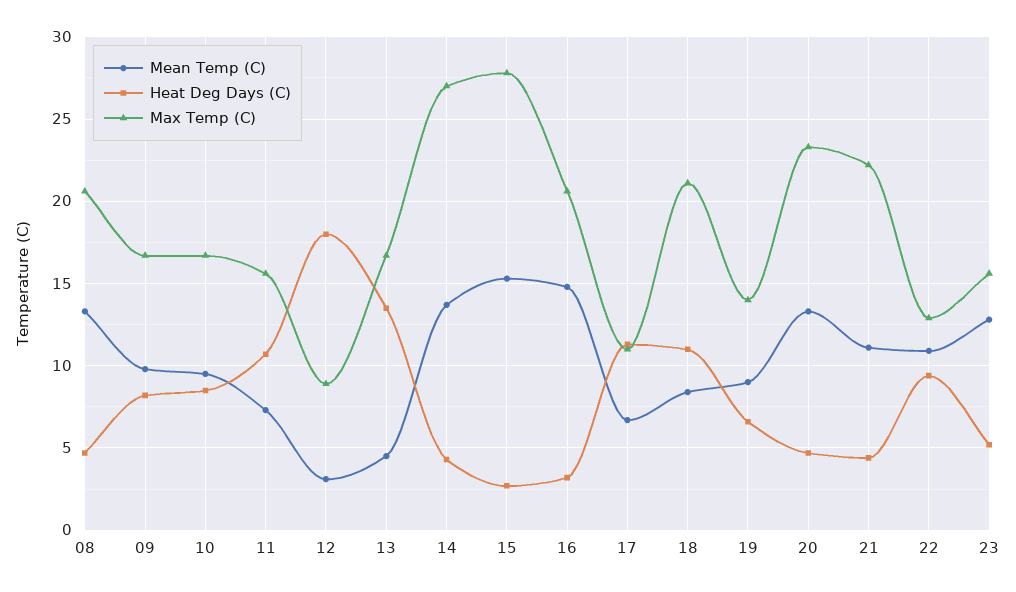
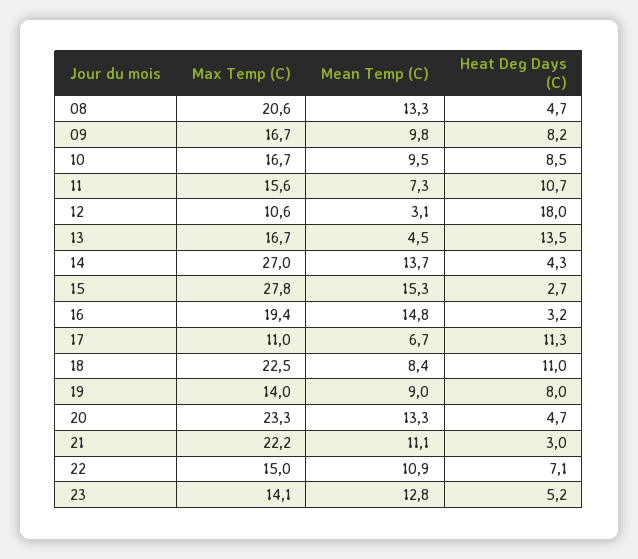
Max Temp (C), 12: 9 -> 10.6
Max Temp (C), 16: 20.5 -> 19.4
Max Temp (C), 18: 21 -> 22.5
Heat Deg Days (C), 19: 6.5 -> 8
Heat Deg Days (C), 21: 4.5 -> 3
Heat Deg Days (C), 22: 9.5 -> 7.1
Max Temp (C), 22: 13 -> 15
Max Temp (C), 23: 15.5 -> 14.1

